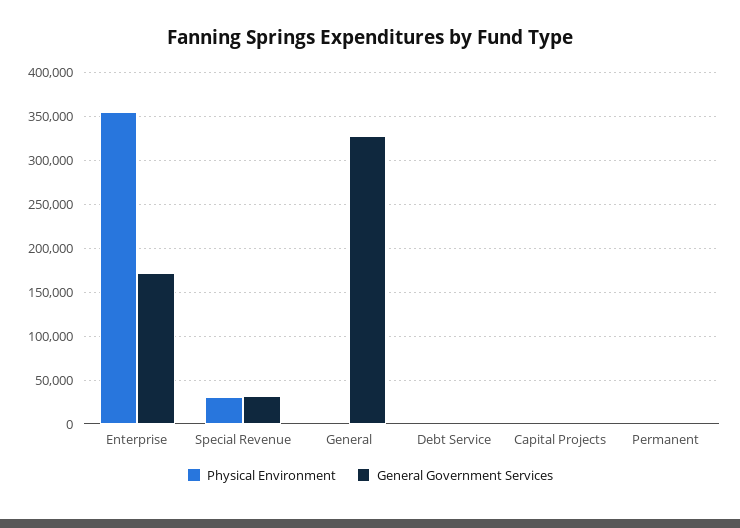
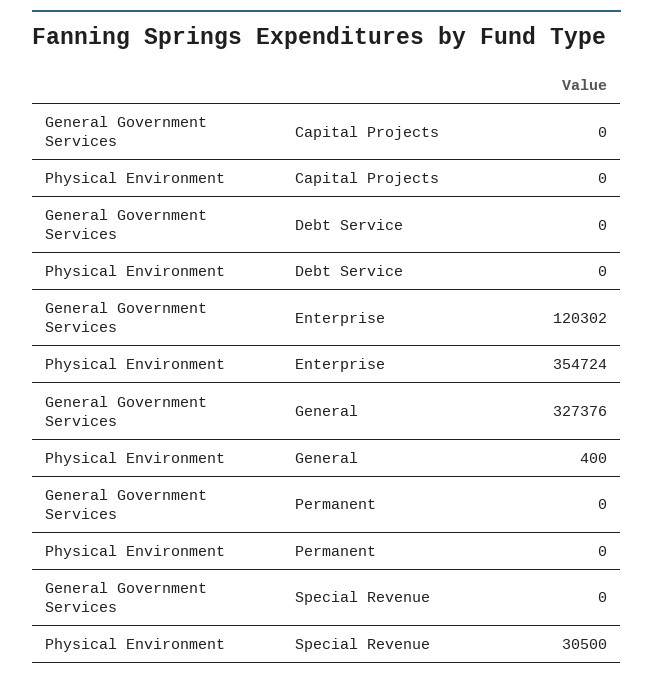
General Government Services, Enterprise: 170000 -> 120302
General Government Services, Special Revenue: 30000 -> 0

